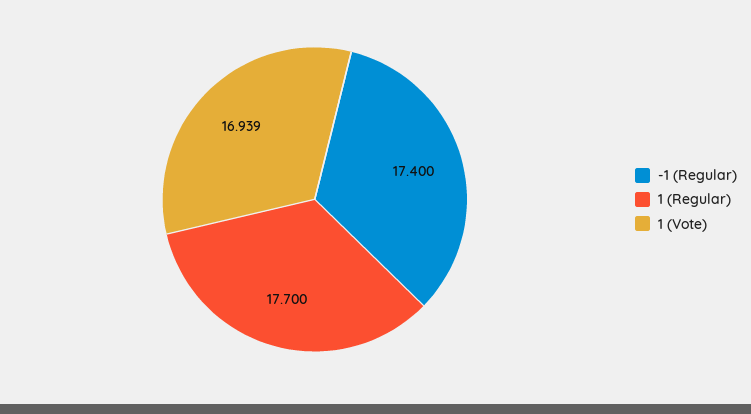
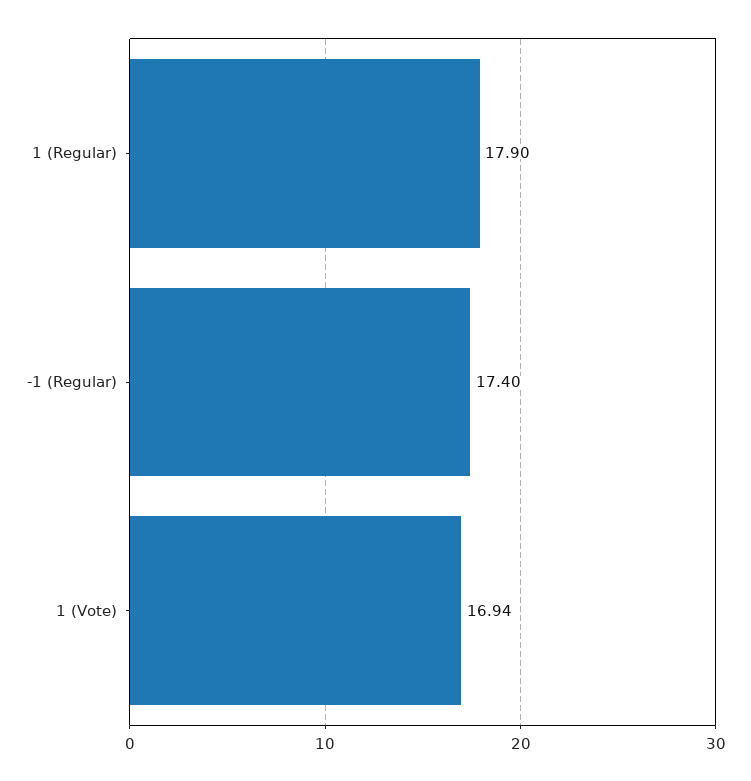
1 (Regular): 17.7 -> 17.9

